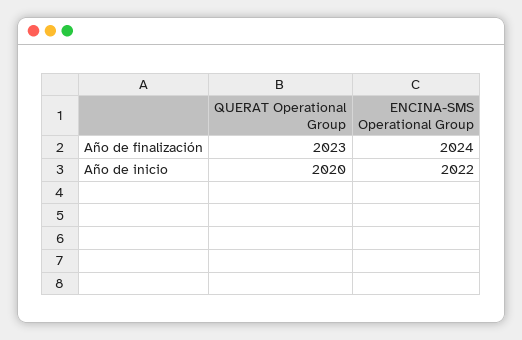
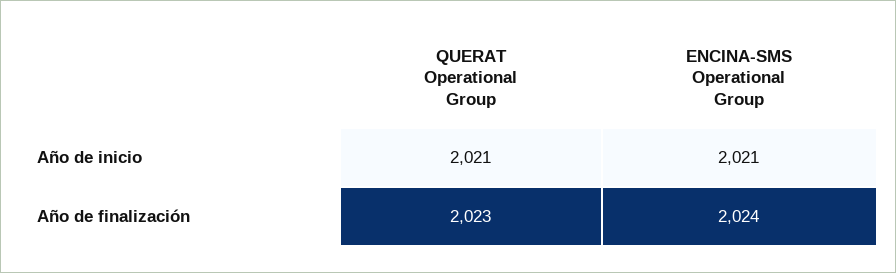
QUERAT Operational Group, Año de inicio: 2020 -> 2021
ENCINA-SMS Operational Group, Año de inicio: 2022 -> 2021

